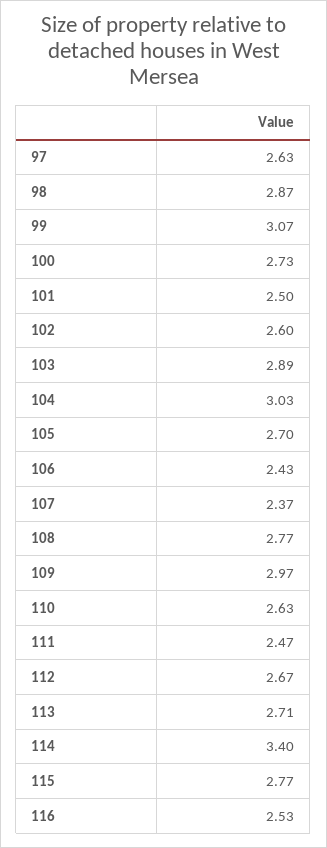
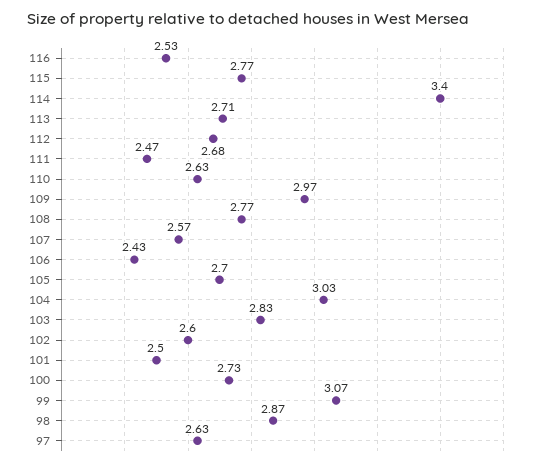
103: 2.89 -> 2.83
107: 2.37 -> 2.57
112: 2.67 -> 2.68

